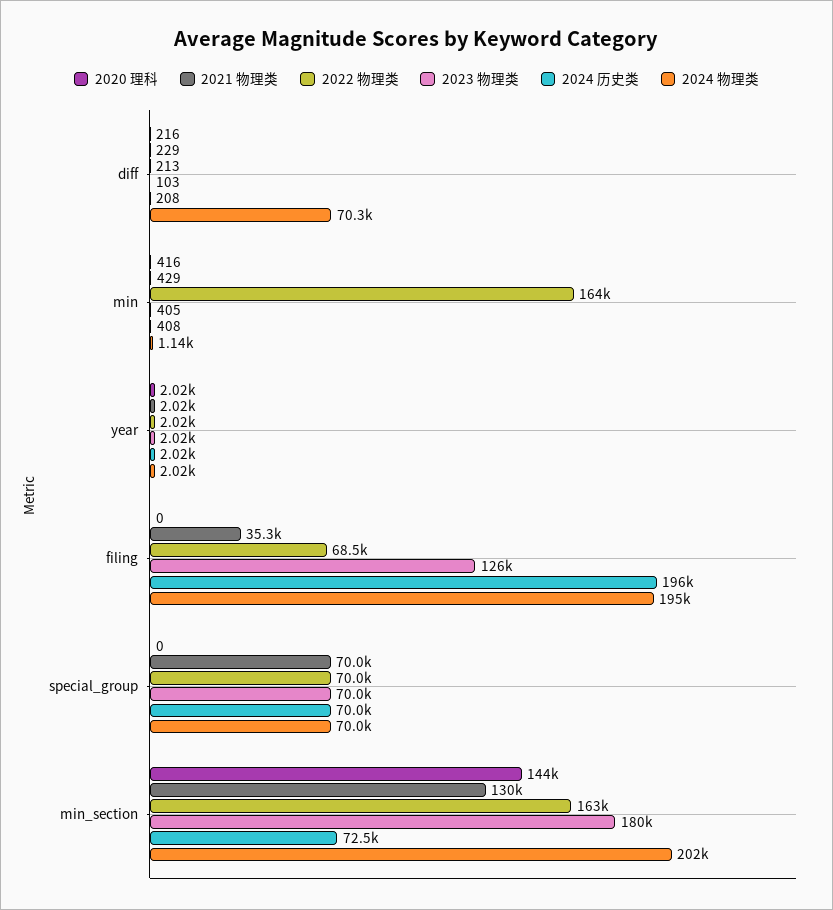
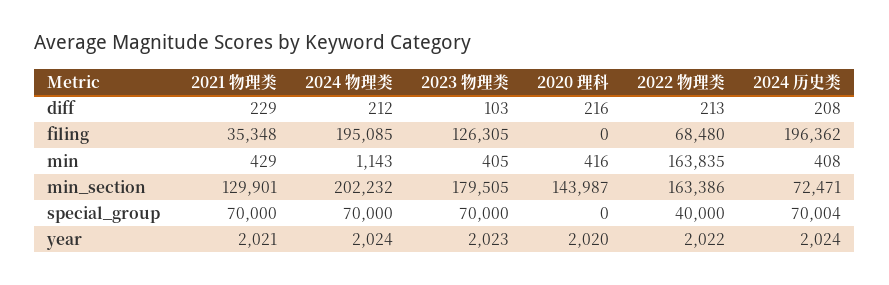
2024 物理类, diff: 70300 -> 212
2022 物理类, special_group: 70000 -> 40000

